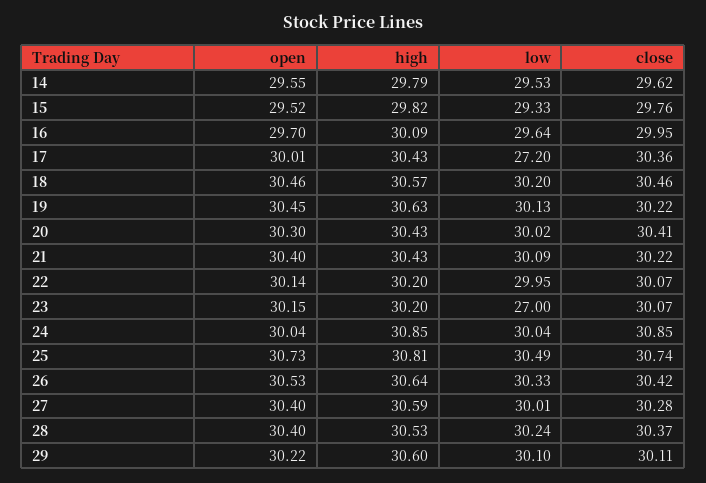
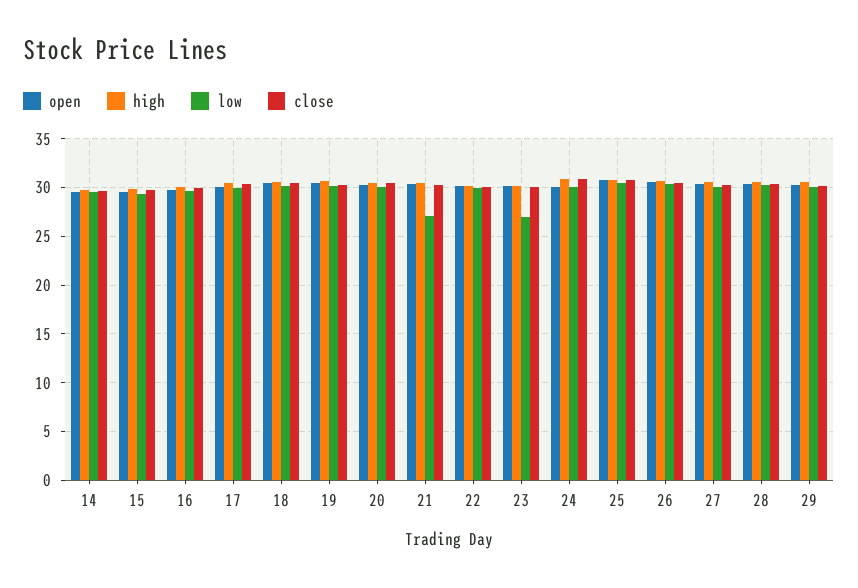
low, 17: 27.2 -> 30
low, 21: 30.09 -> 27

